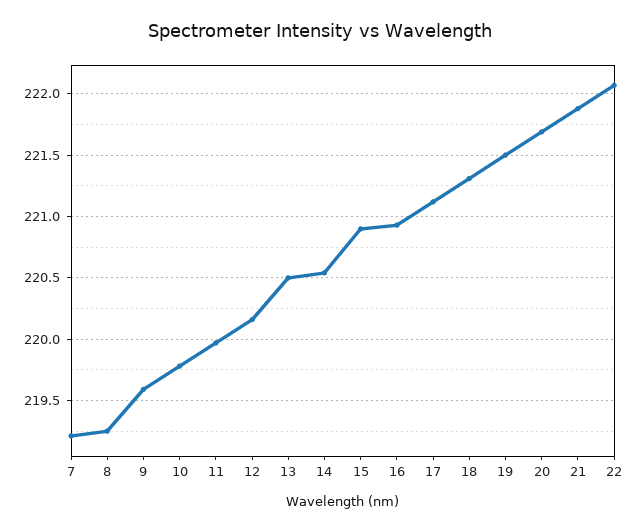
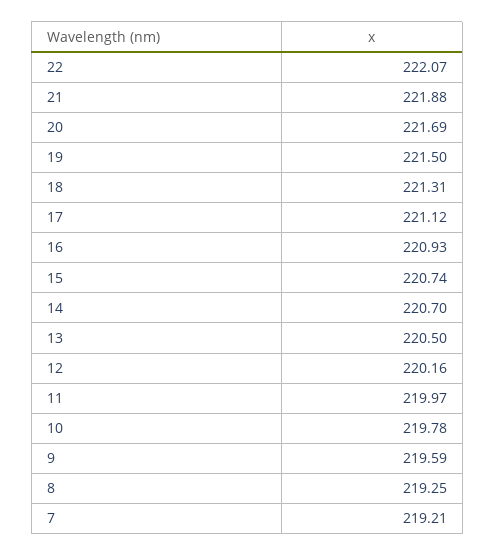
14: 220.55 -> 220.7
15: 220.9 -> 220.74

